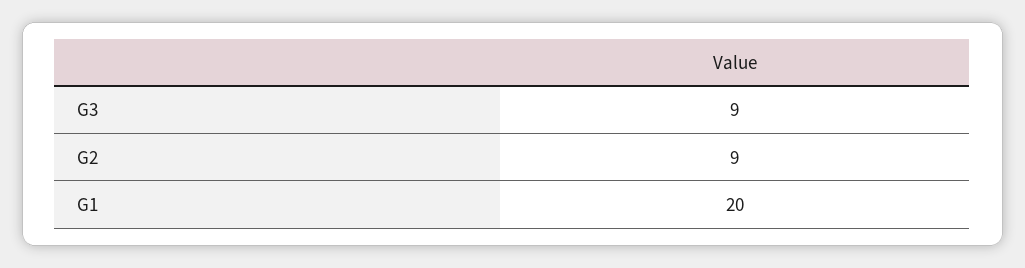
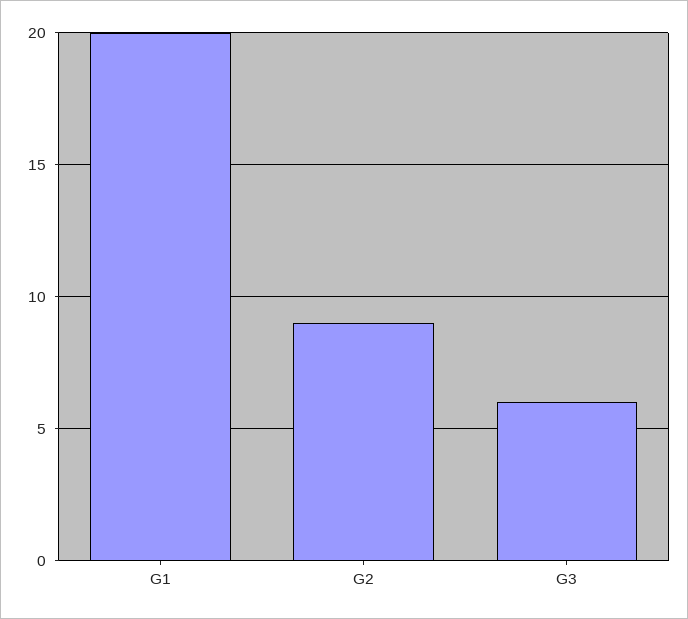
G3: 9 -> 6

